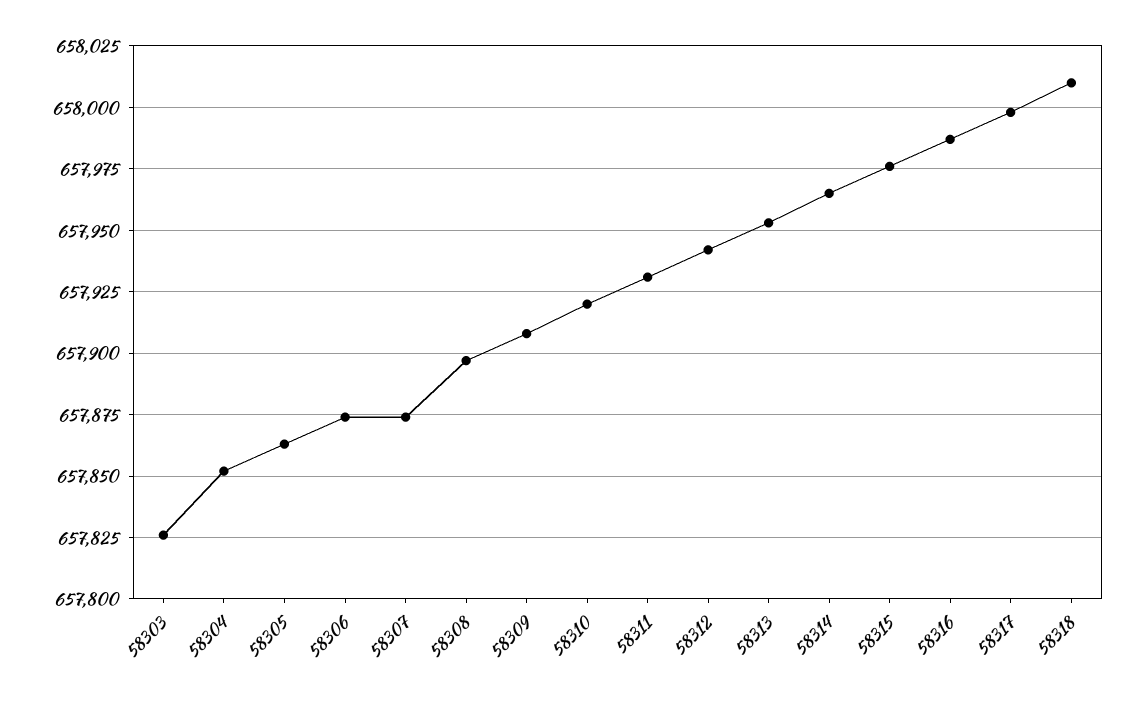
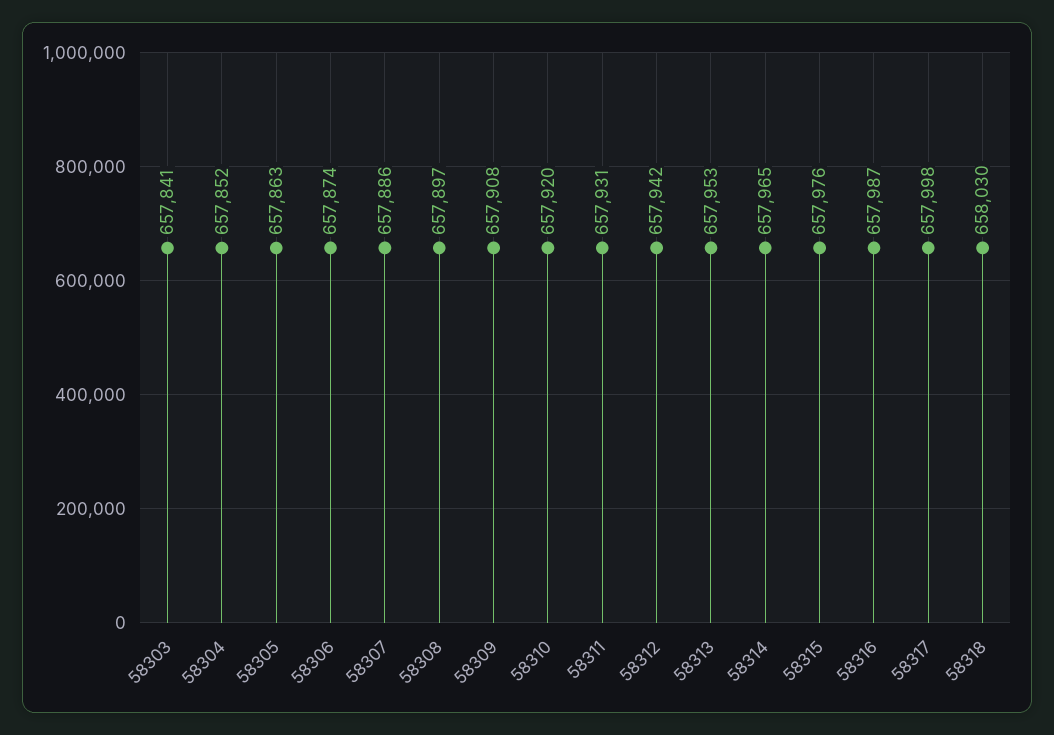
58303: 657825 -> 657841
58307: 657875 -> 657886
58318: 658010 -> 658030

